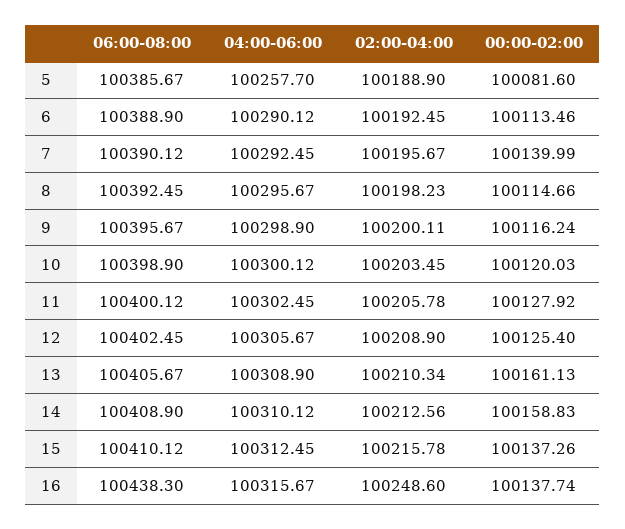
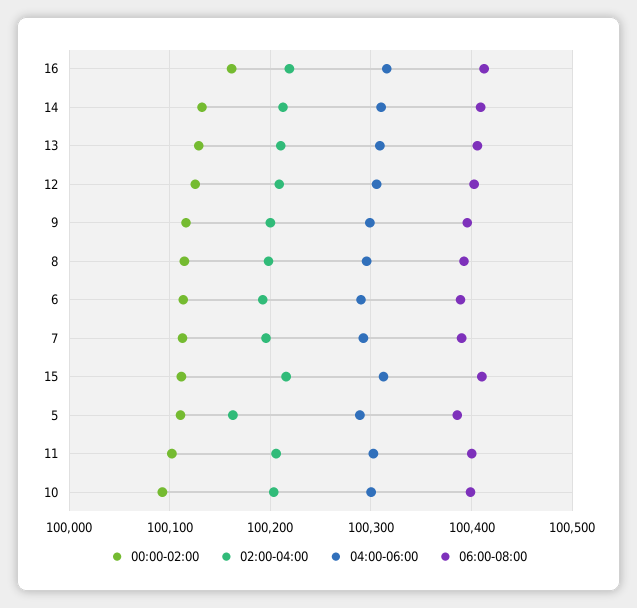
04:00-06:00, 5: 100257.7 -> 100290
02:00-04:00, 5: 100188.9 -> 100160
00:00-02:00, 5: 100081.6 -> 100110
00:00-02:00, 7: 100139.99 -> 100110
00:00-02:00, 10: 100120.03 -> 100090
00:00-02:00, 11: 100127.92 -> 100100
00:00-02:00, 13: 100161.13 -> 100130
00:00-02:00, 14: 100158.83 -> 100130
00:00-02:00, 15: 100137.26 -> 100110
06:00-08:00, 16: 100438.3 -> 100410
02:00-04:00, 16: 100248.6 -> 100220
00:00-02:00, 16: 100137.74 -> 100160

